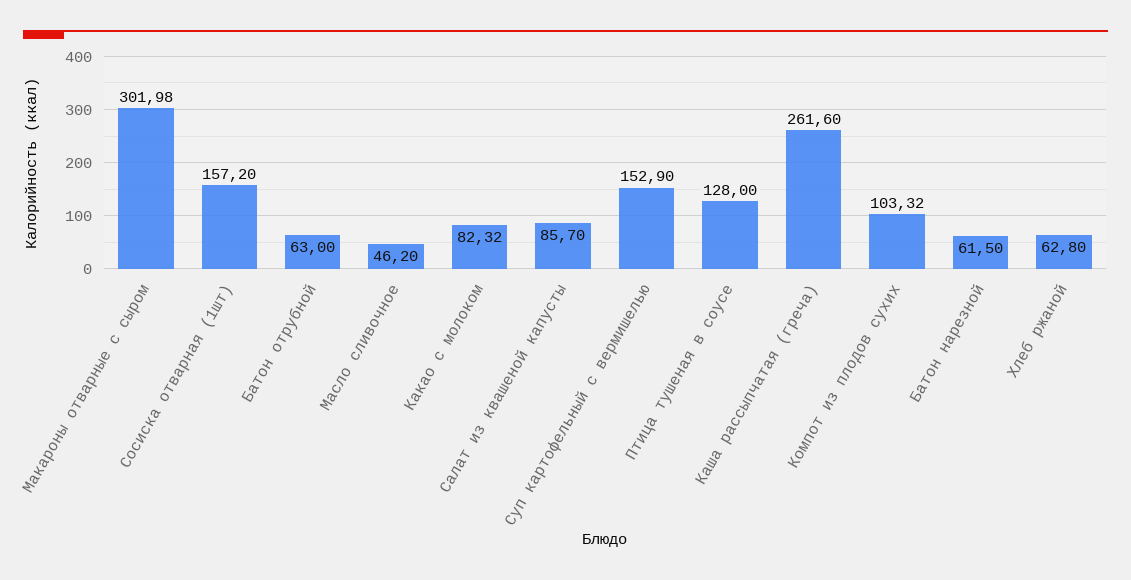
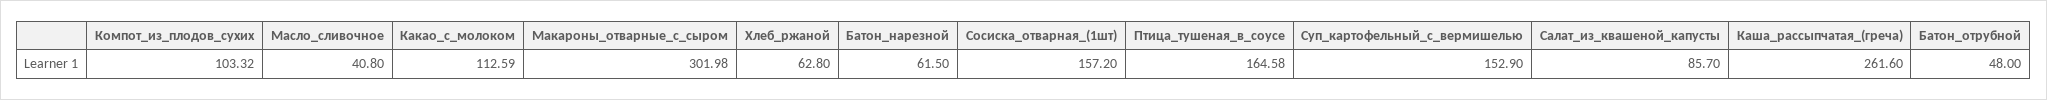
Батон отрубной: 63 -> 48
Масло сливочное: 46.2 -> 40.8
Какао с молоком: 82.32 -> 112.59
Птица тушеная в соусе: 128 -> 164.58

